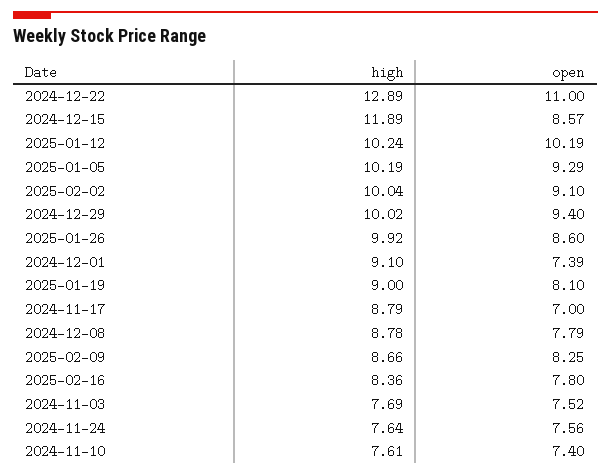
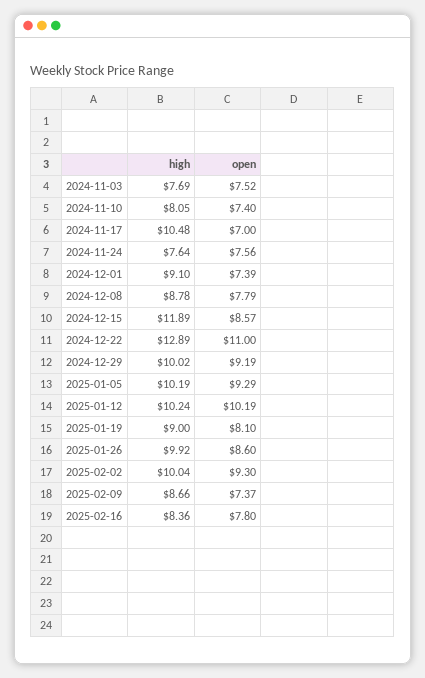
open, 2025-02-02: 9.1 -> 9.3
open, 2024-12-29: 9.4 -> 9.19
high, 2024-11-17: 8.79 -> 10.48
open, 2025-02-09: 8.25 -> 7.37
high, 2024-11-10: 7.61 -> 8.05

